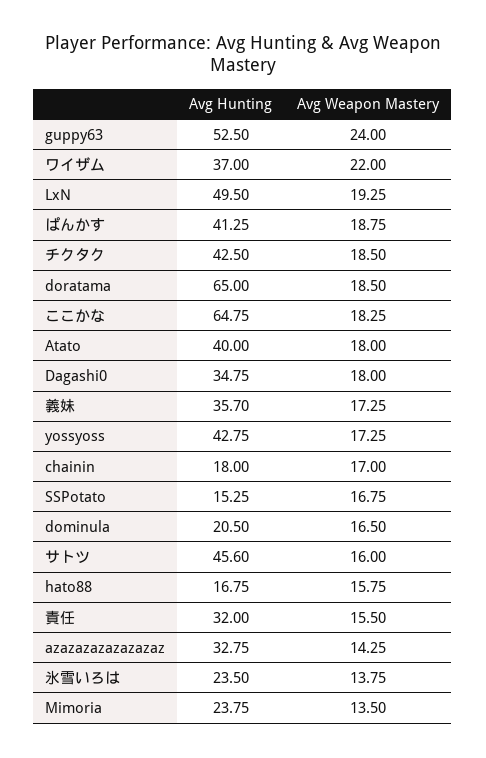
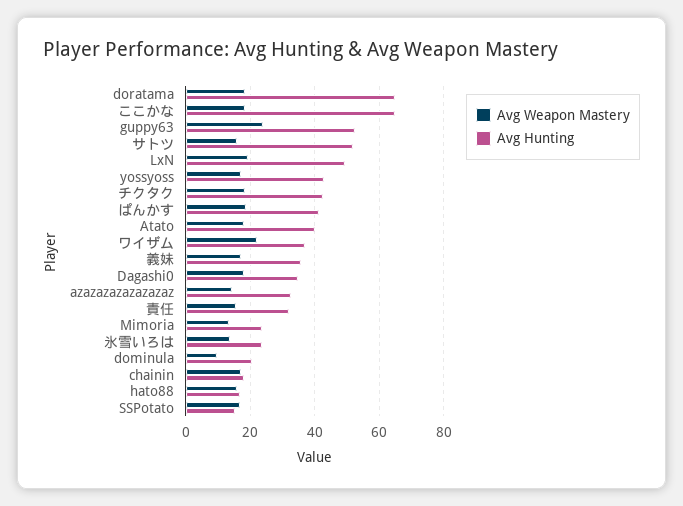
Avg Weapon Mastery, dominula: 16.5 -> 10
Avg Hunting, サトツ: 45.6 -> 52

